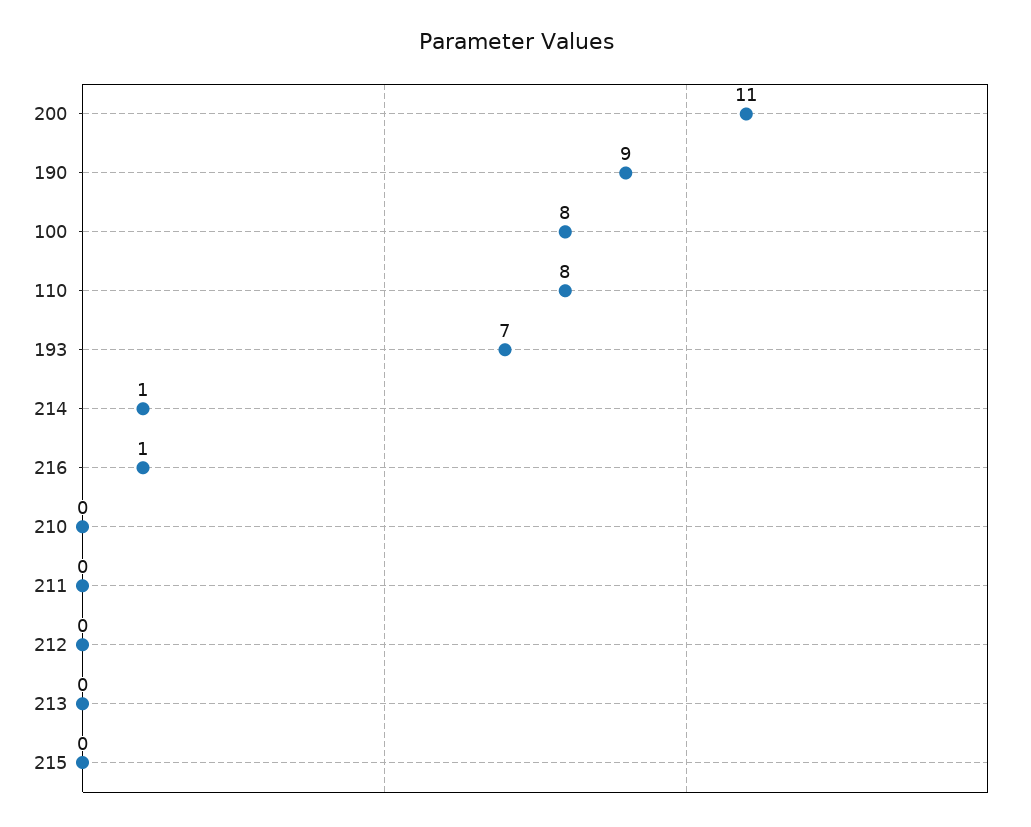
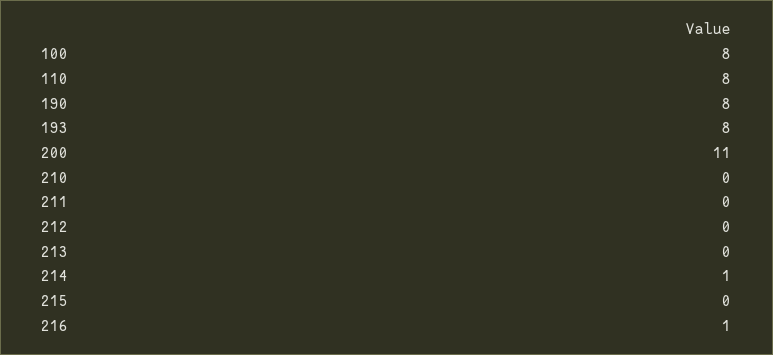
190: 9 -> 8
193: 7 -> 8

